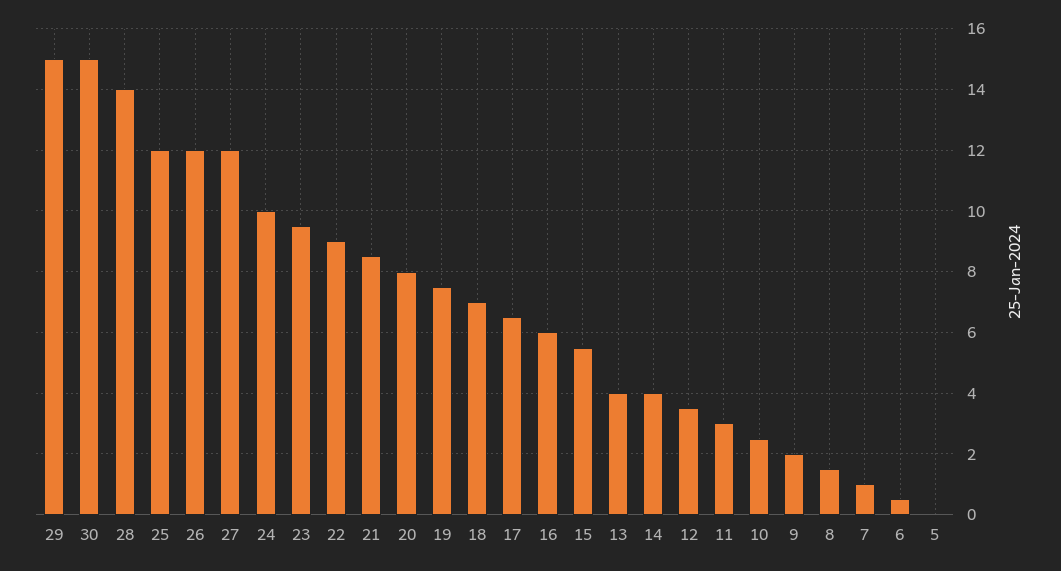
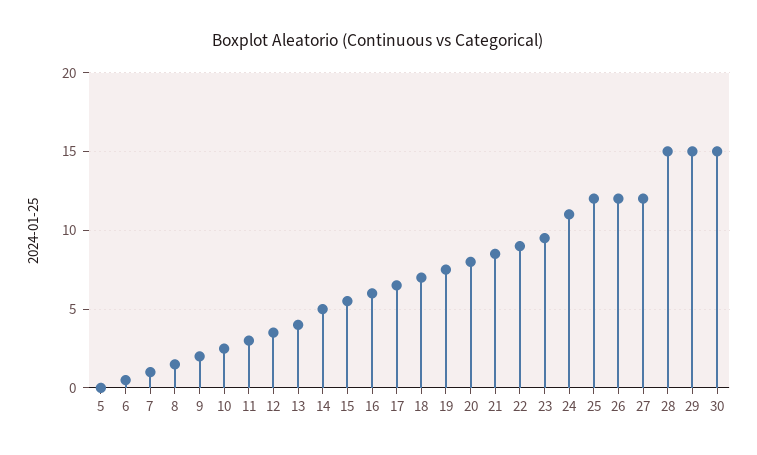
28: 14 -> 15
24: 10 -> 11
14: 4 -> 5

